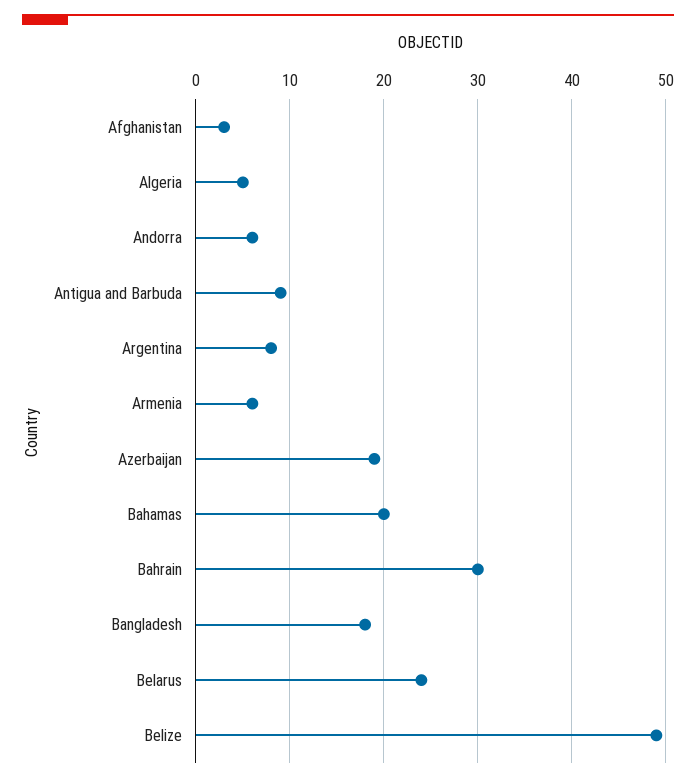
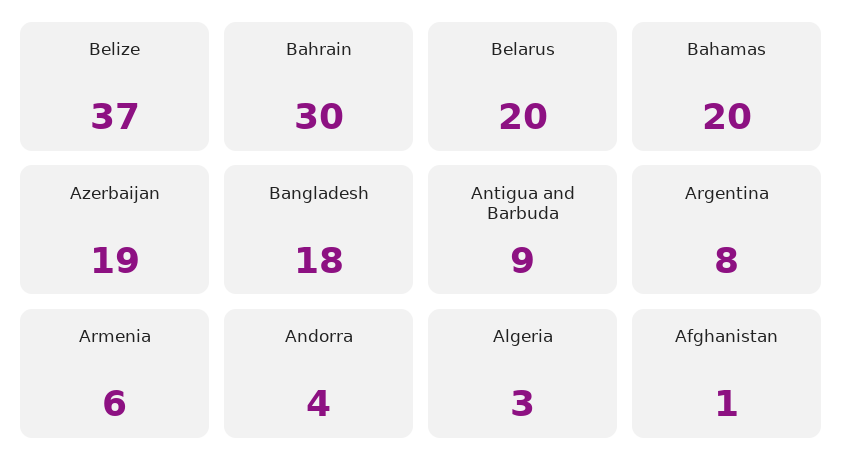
Afghanistan: 3 -> 1
Algeria: 5 -> 3
Andorra: 6 -> 4
Belarus: 24 -> 20
Belize: 49 -> 37

